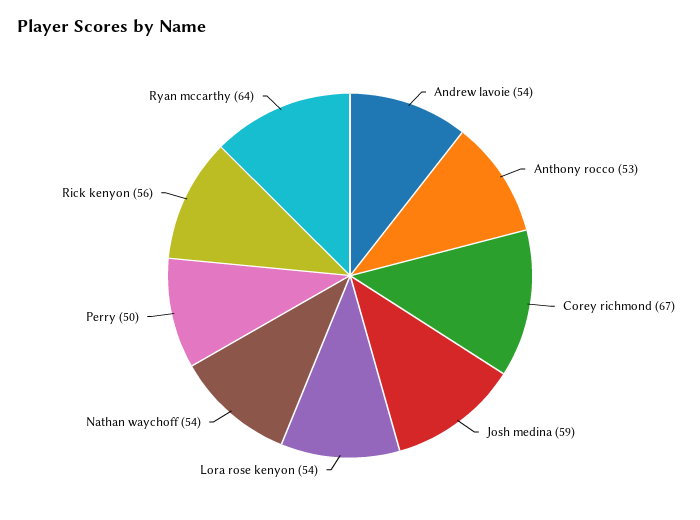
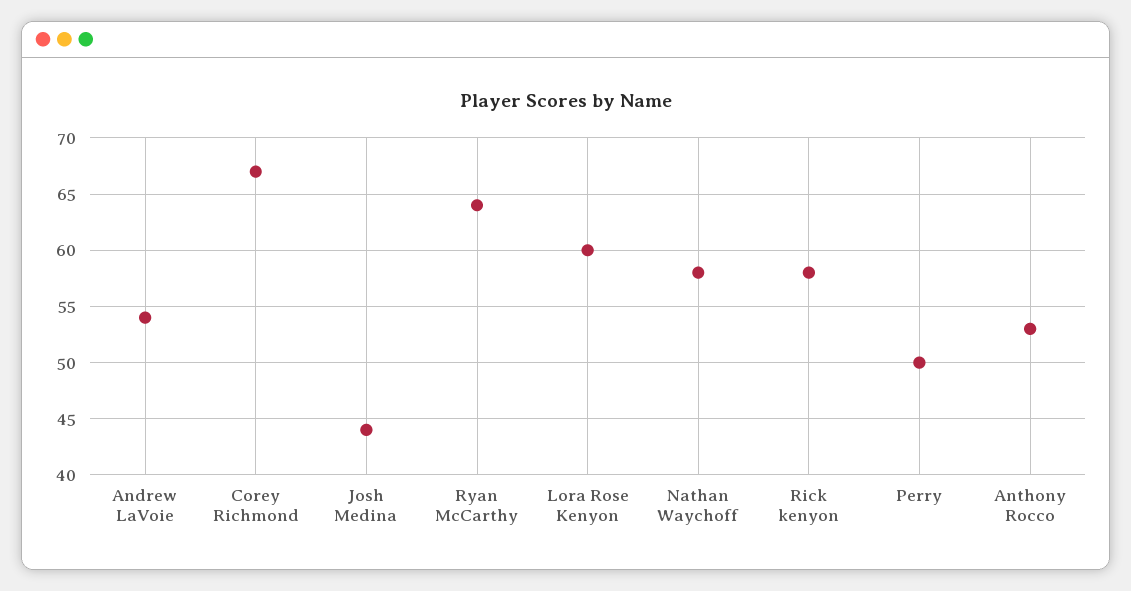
Josh medina: 59 -> 44
Lora rose kenyon: 54 -> 60
Nathan waychoff: 54 -> 58
Rick kenyon: 56 -> 58

